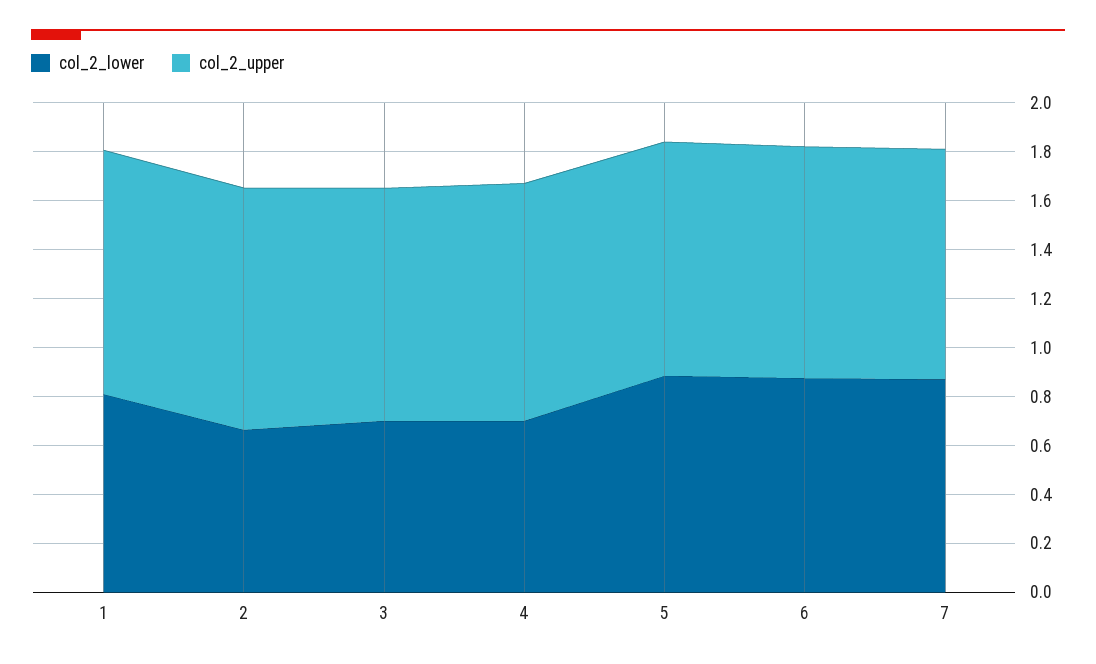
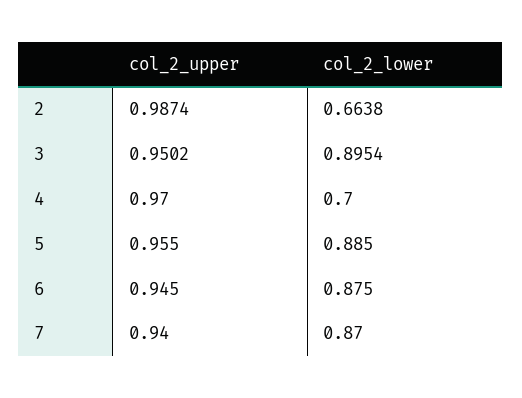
col_2_lower, 1: 0.8 -> none
col_2_upper, 1: 1 -> none
col_2_lower, 3: 0.7 -> 0.8954

